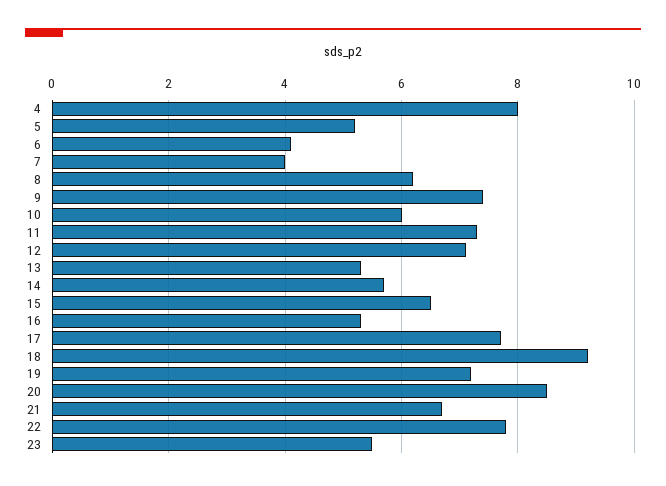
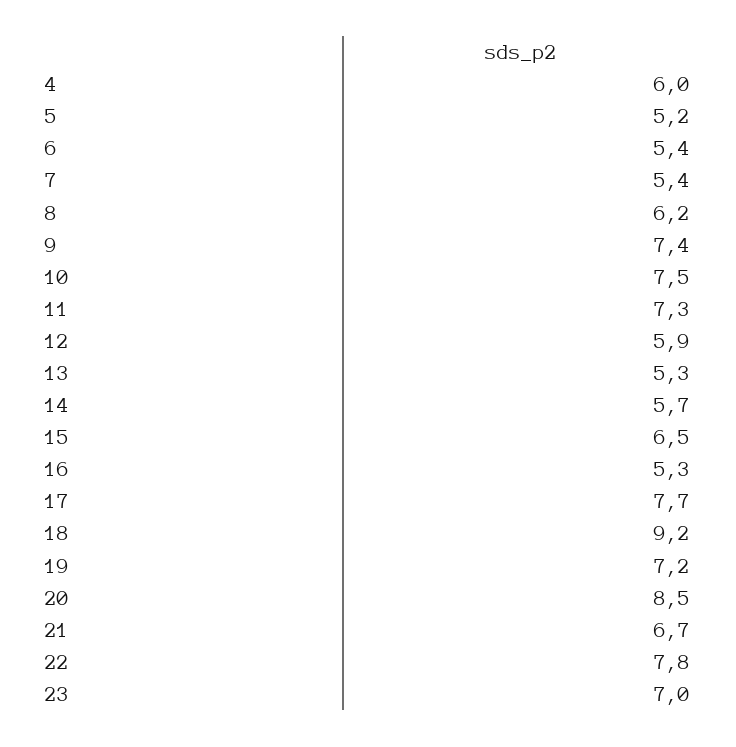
4: 8 -> 6
6: 4 -> 5.4
7: 4 -> 5.4
10: 6 -> 7.5
12: 7 -> 5.9
23: 5.5 -> 7

